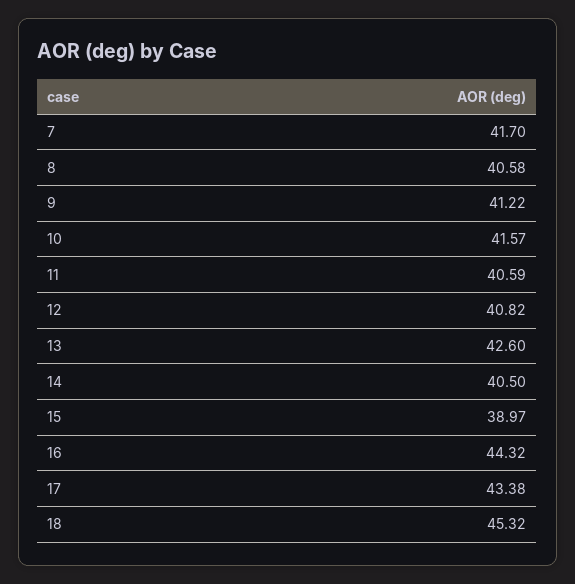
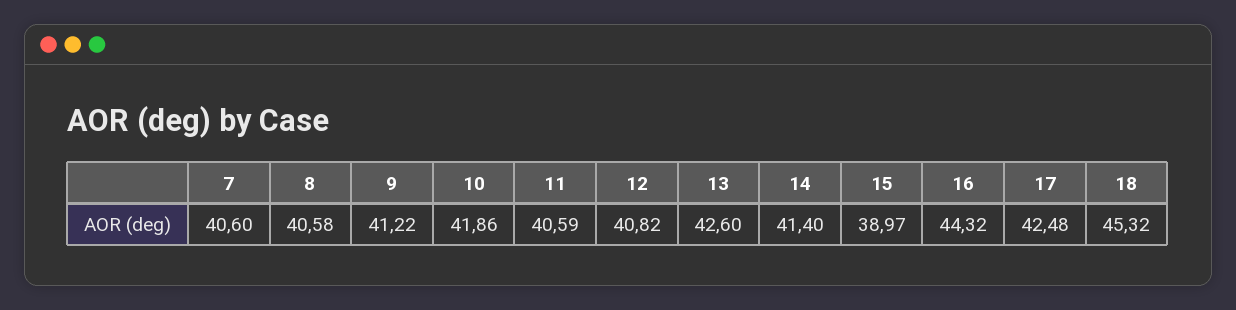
7: 41.7 -> 40.6
10: 41.57 -> 41.86
14: 40.5 -> 41.4
17: 43.38 -> 42.48

